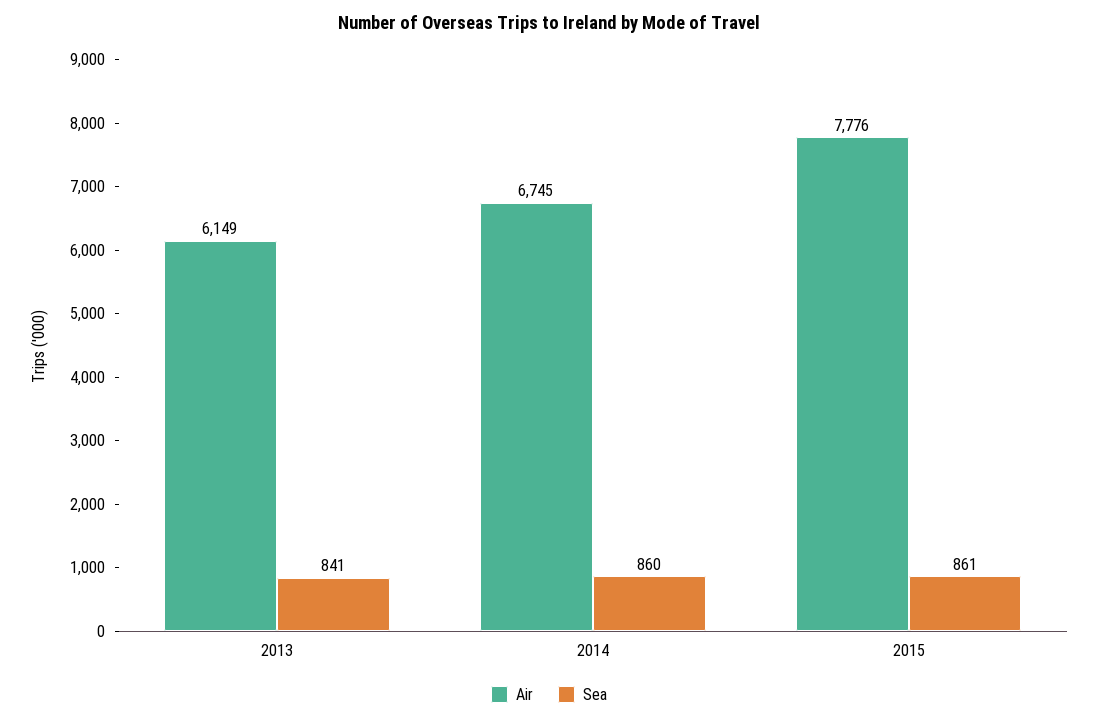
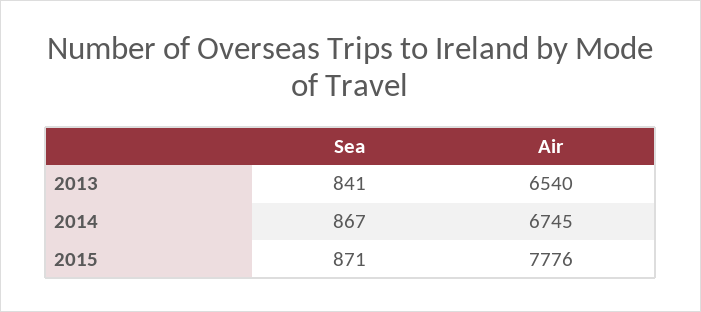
Air, 2013: 6149 -> 6540
Sea, 2014: 860 -> 867
Sea, 2015: 861 -> 871

